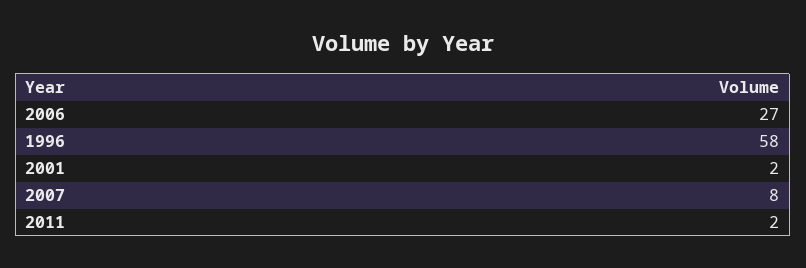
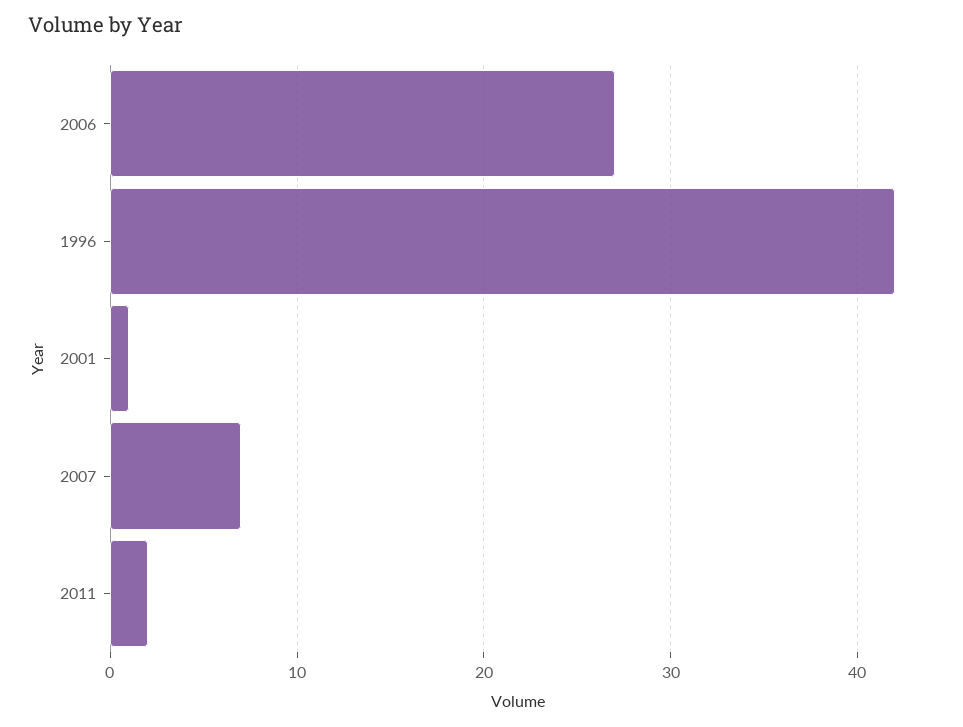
1996: 58 -> 42
2001: 2 -> 1
2007: 8 -> 7

